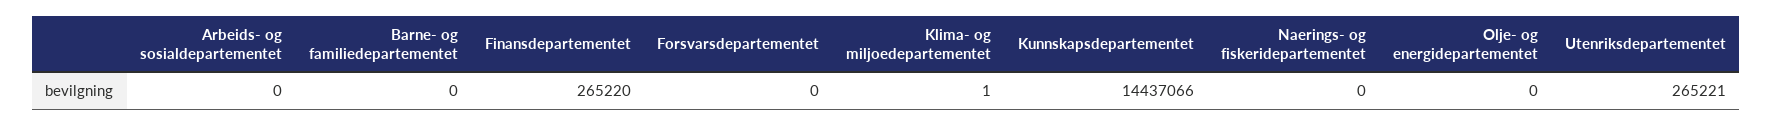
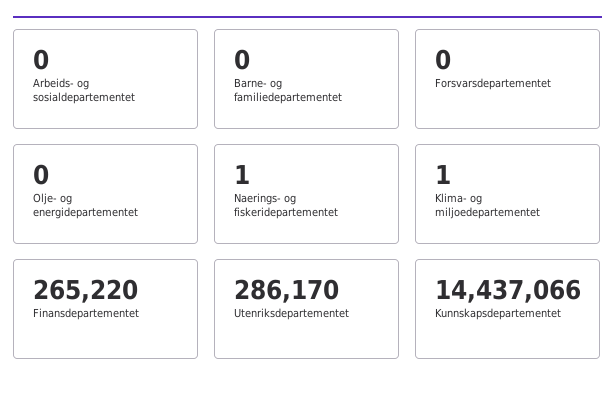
Naerings- og fiskeridepartementet: 0 -> 1
Utenriksdepartementet: 265221 -> 286170

